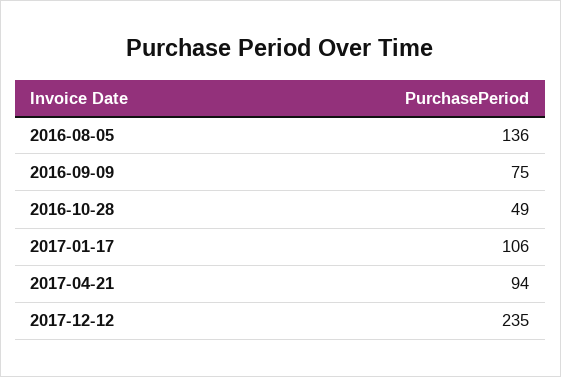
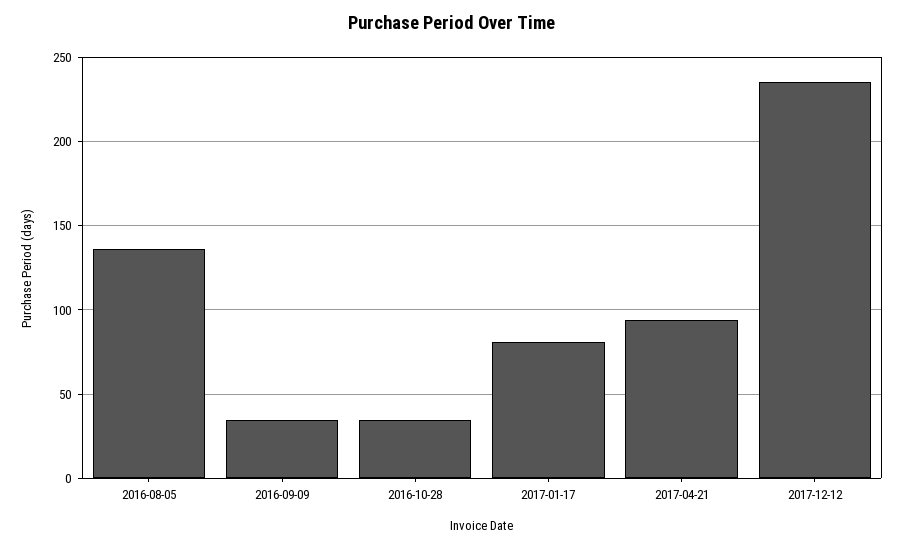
2016-09-09: 75 -> 35
2016-10-28: 49 -> 35
2017-01-17: 106 -> 80

